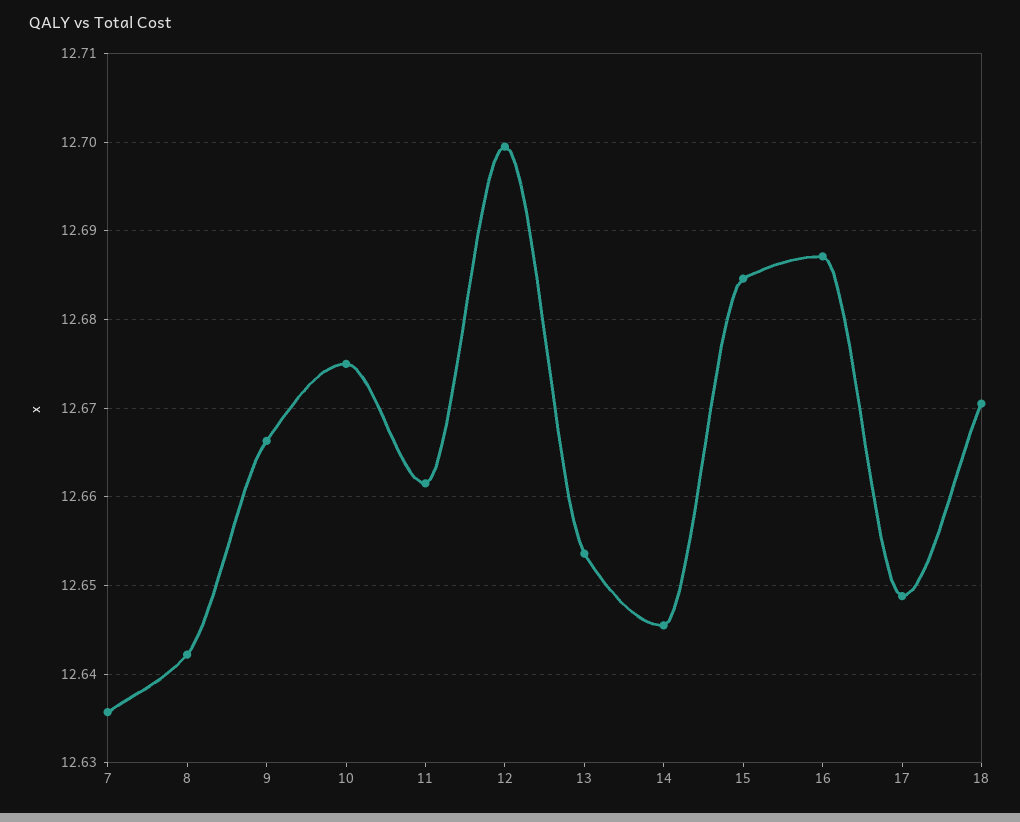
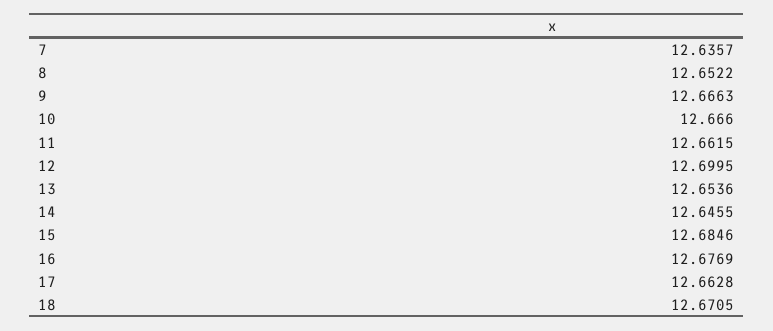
8: 12.642 -> 12.6522
10: 12.675 -> 12.666
16: 12.687 -> 12.6769
17: 12.649 -> 12.6628

